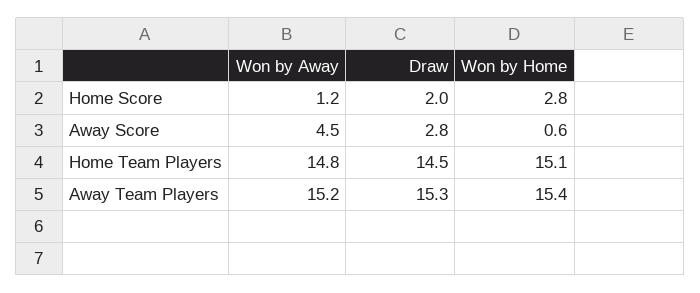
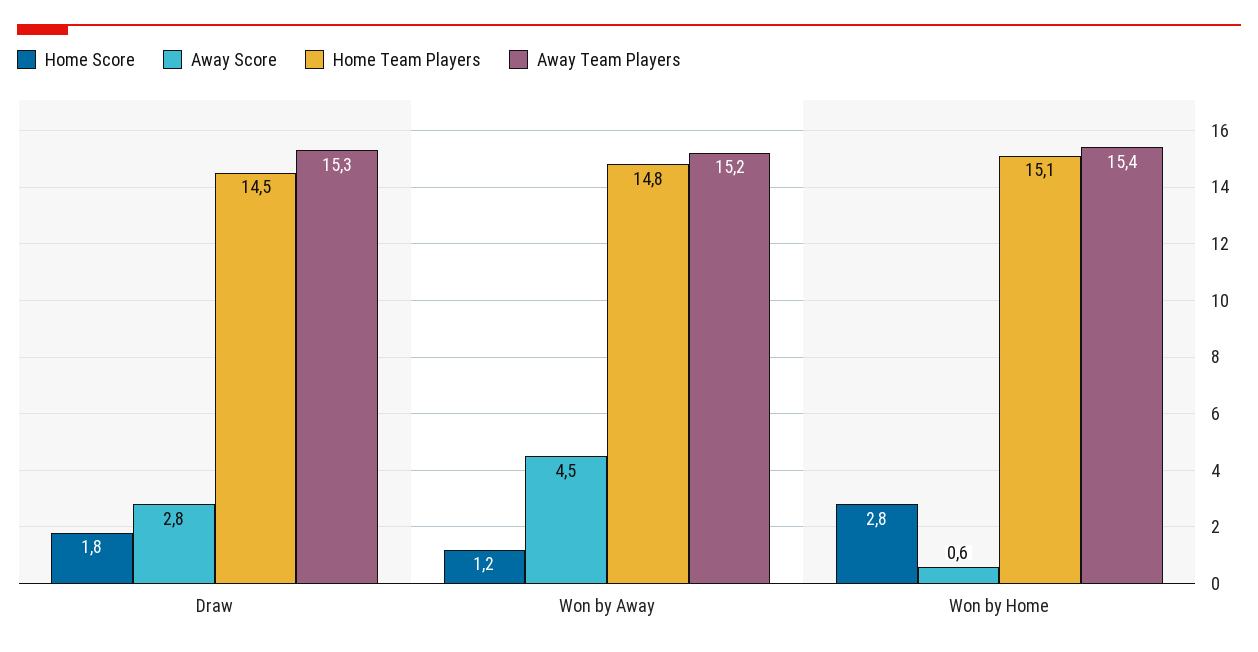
Home Score, Draw: 2 -> 1.8

